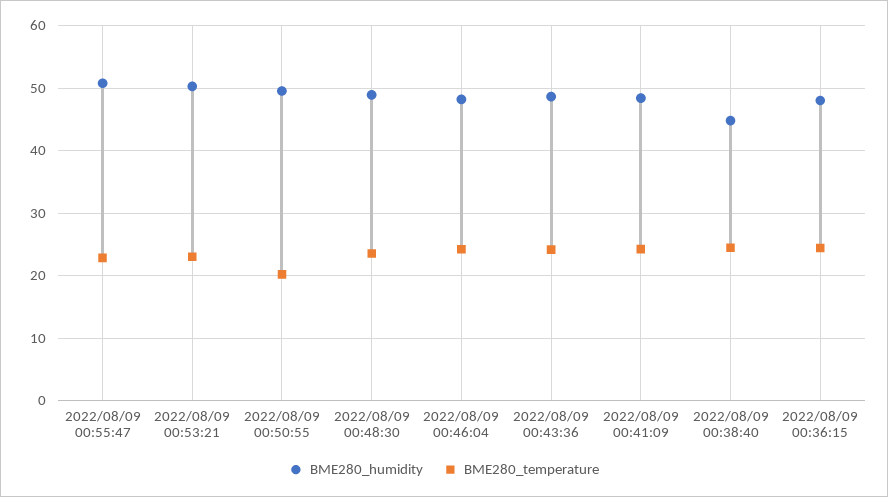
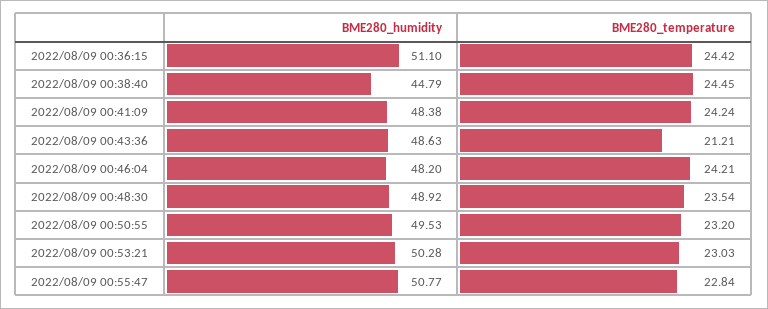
BME280_temperature, 2022/08/09 00:50:55: 20 -> 23.2
BME280_temperature, 2022/08/09 00:43:36: 24 -> 21.21
BME280_humidity, 2022/08/09 00:36:15: 48 -> 51.1

